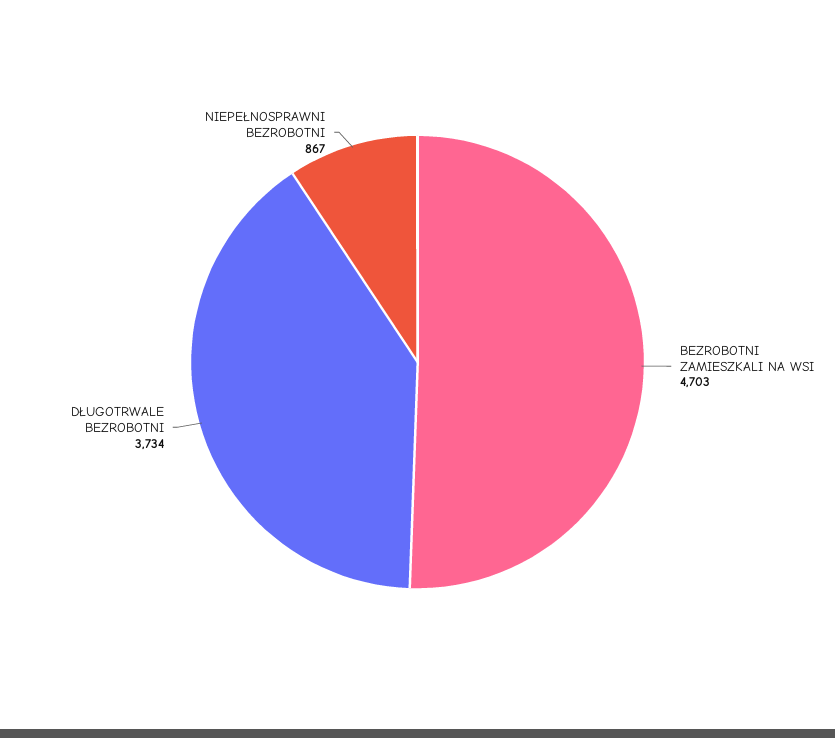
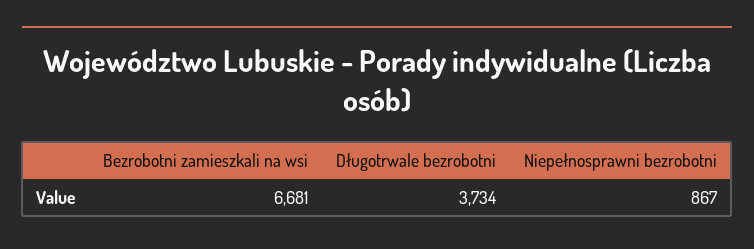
BEZROBOTNI ZAMIESZKALI NA WSI: 4703 -> 6681

